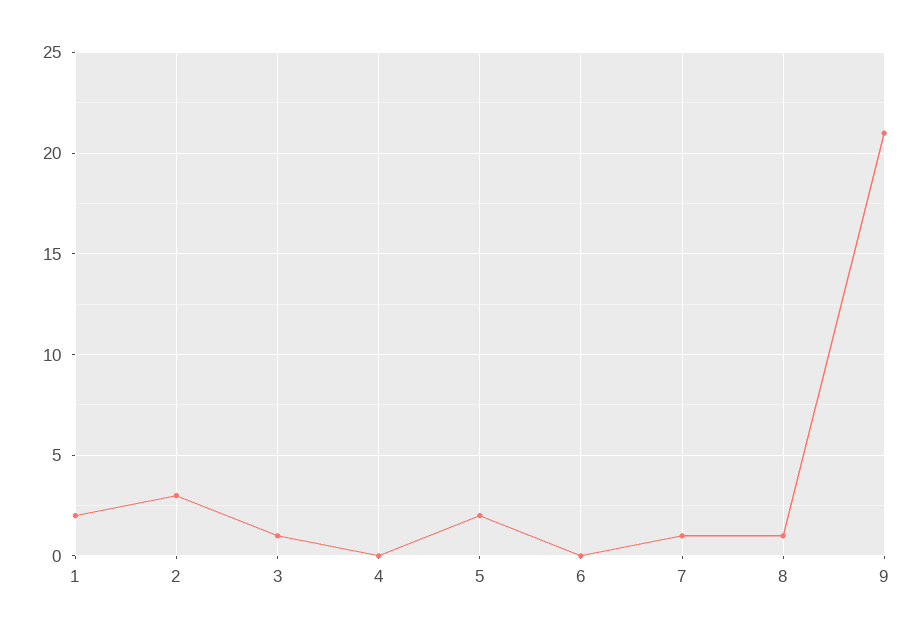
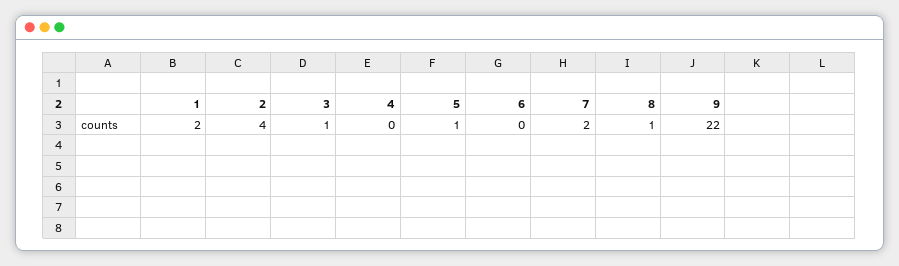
2: 3 -> 4
5: 2 -> 1
7: 1 -> 2
9: 21 -> 22

